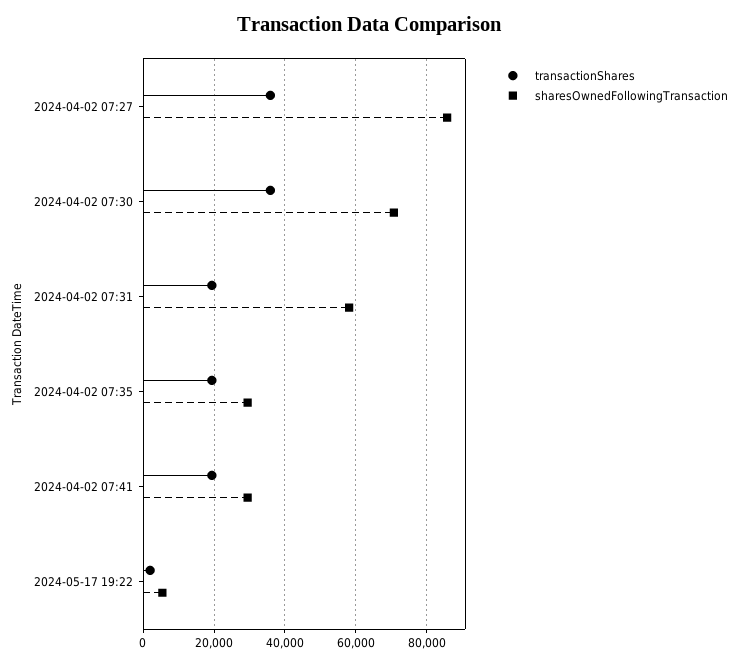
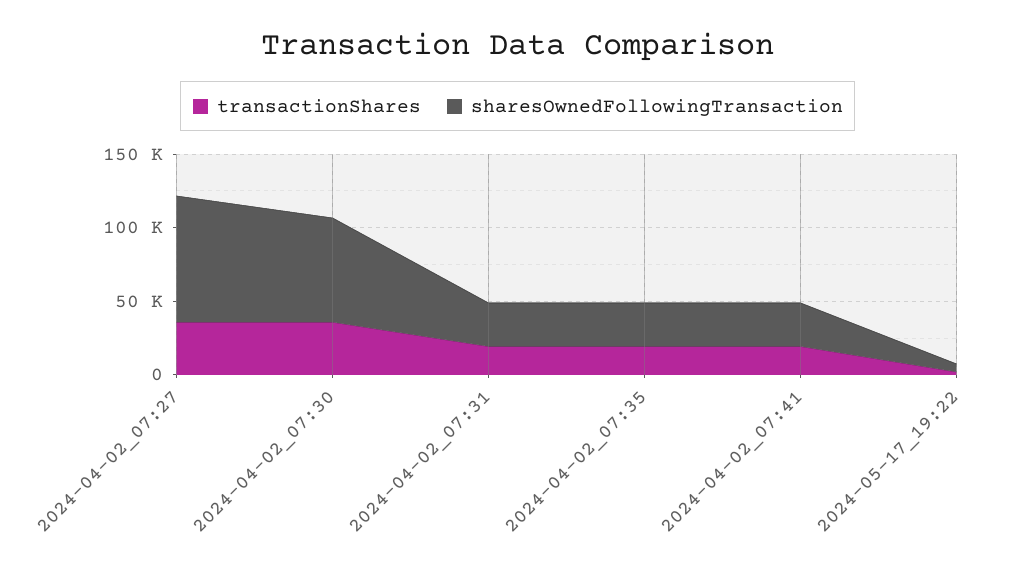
sharesOwnedFollowingTransaction, 2024-04-02 07:31: 58000 -> 30000

